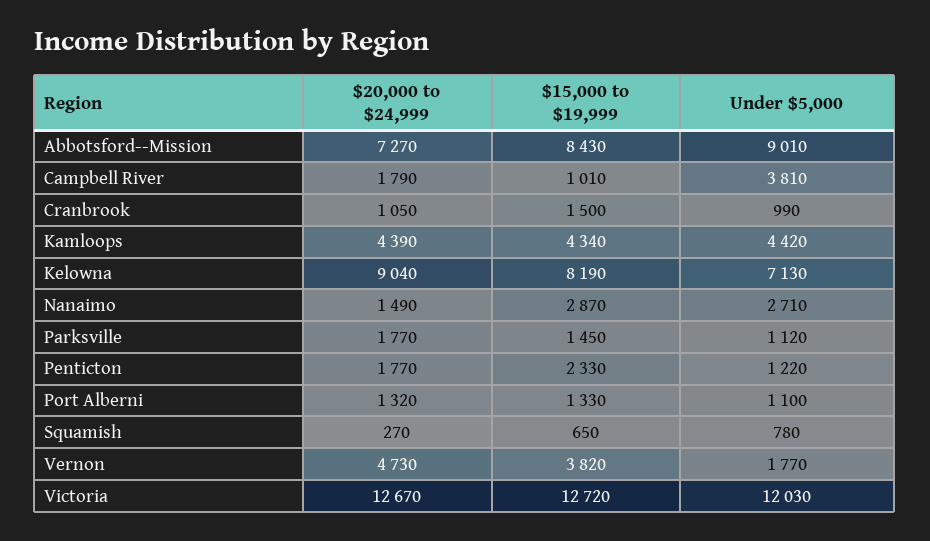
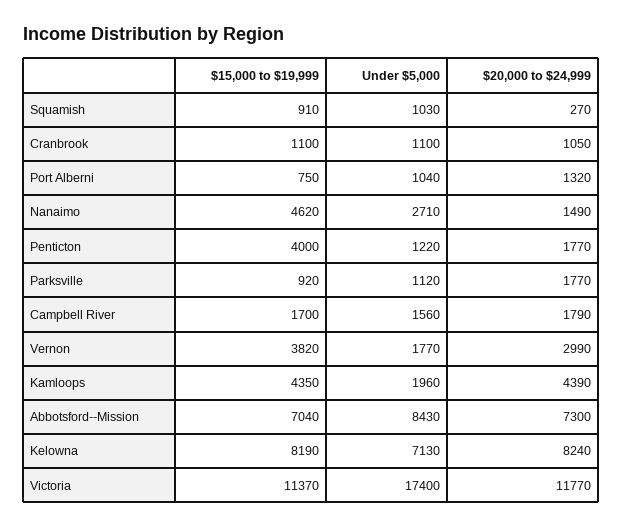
$20,000 to $24,999, Abbotsford--Mission: 7270 -> 7300
$15,000 to $19,999, Abbotsford--Mission: 8430 -> 7040
Under $5,000, Abbotsford--Mission: 9010 -> 8430
$15,000 to $19,999, Campbell River: 1010 -> 1700
Under $5,000, Campbell River: 3810 -> 1560
$15,000 to $19,999, Cranbrook: 1500 -> 1100
Under $5,000, Cranbrook: 990 -> 1100
$15,000 to $19,999, Kamloops: 4340 -> 4350
Under $5,000, Kamloops: 4420 -> 1960
$20,000 to $24,999, Kelowna: 9040 -> 8240
$15,000 to $19,999, Nanaimo: 2870 -> 4620
$15,000 to $19,999, Parksville: 1450 -> 920
$15,000 to $19,999, Penticton: 2330 -> 4000
$15,000 to $19,999, Port Alberni: 1330 -> 750
Under $5,000, Port Alberni: 1100 -> 1040
$15,000 to $19,999, Squamish: 650 -> 910
Under $5,000, Squamish: 780 -> 1030
$20,000 to $24,999, Vernon: 4730 -> 2990
$20,000 to $24,999, Victoria: 12670 -> 11770
$15,000 to $19,999, Victoria: 12720 -> 11370
Under $5,000, Victoria: 12030 -> 17400

